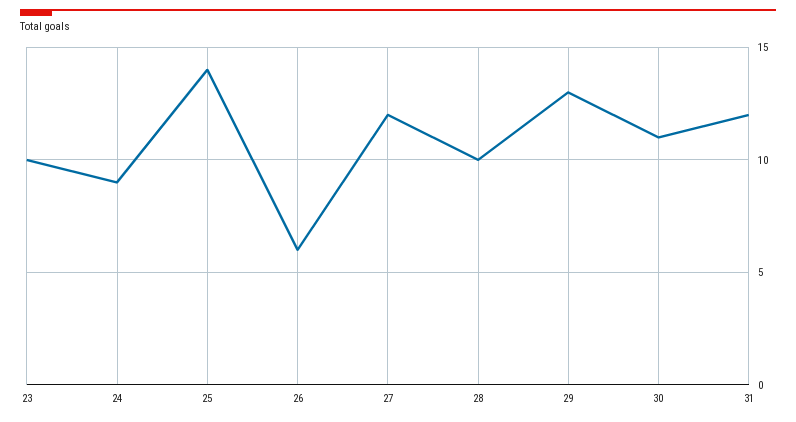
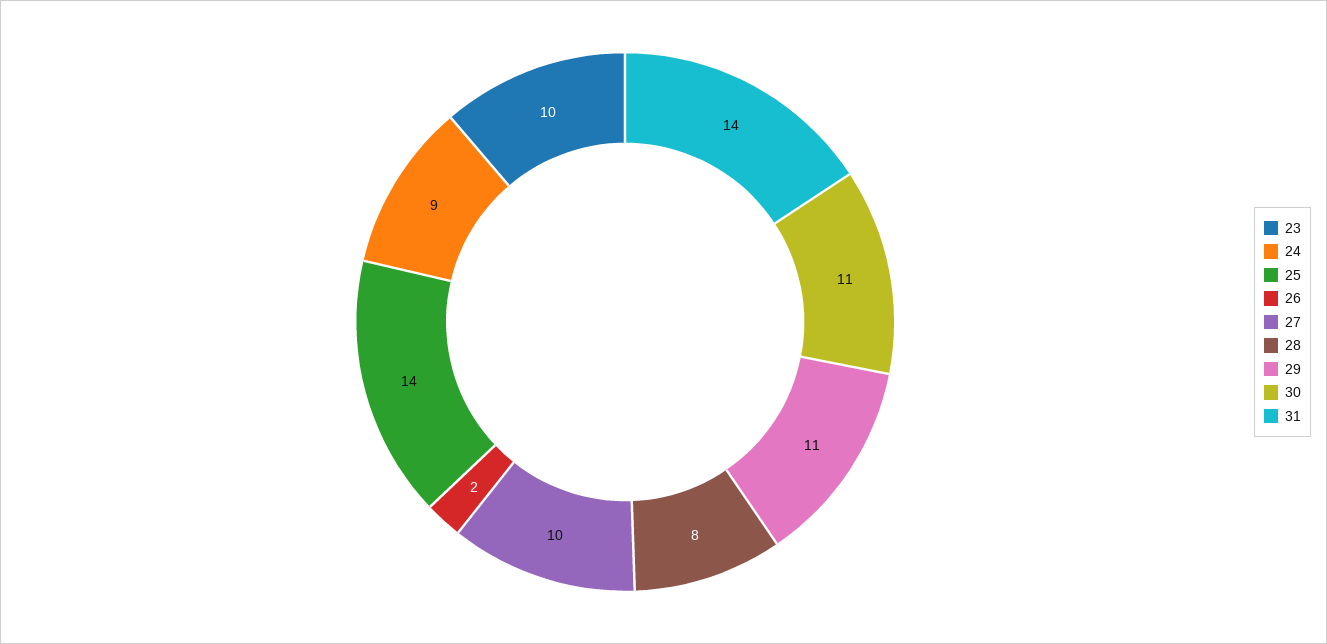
26: 6 -> 2
27: 12 -> 10
28: 10 -> 8
29: 13 -> 11
31: 12 -> 14

